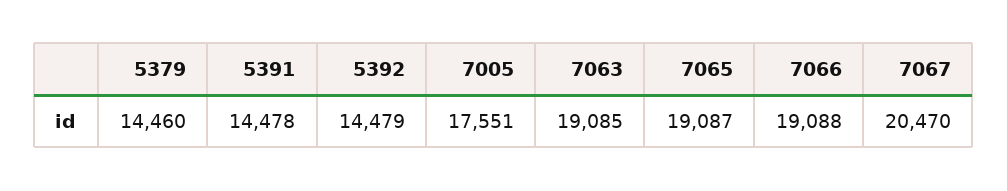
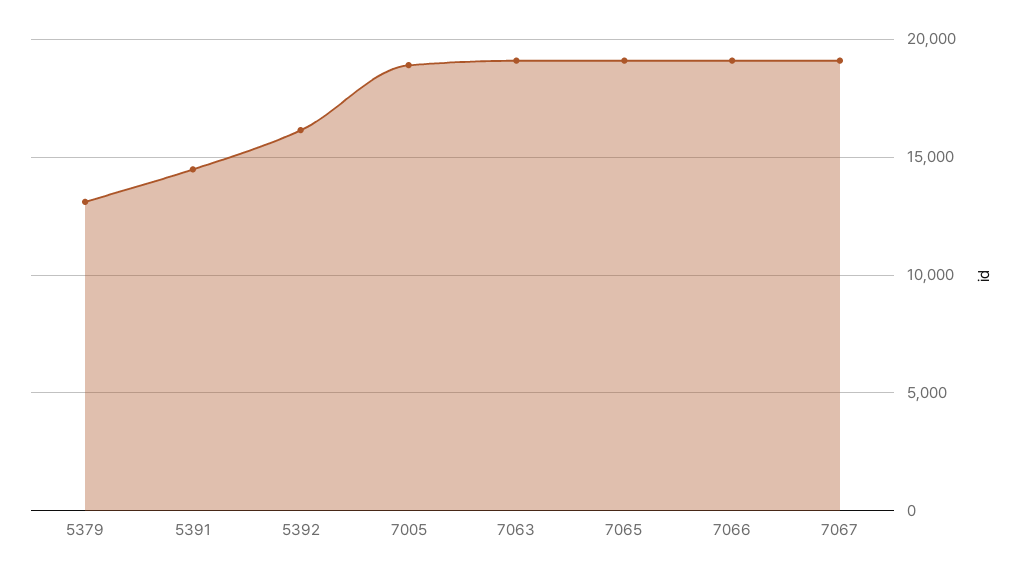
5379: 14460 -> 13000
5392: 14479 -> 16000
7005: 17551 -> 19000
7067: 20470 -> 19000

